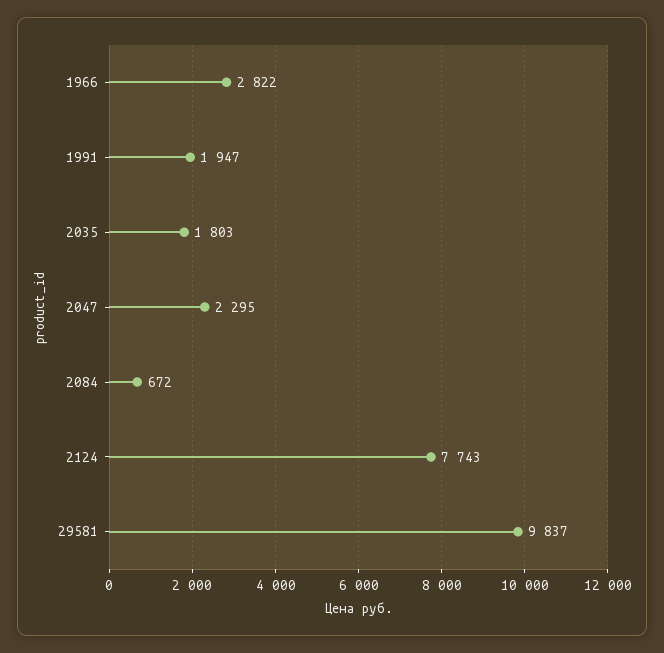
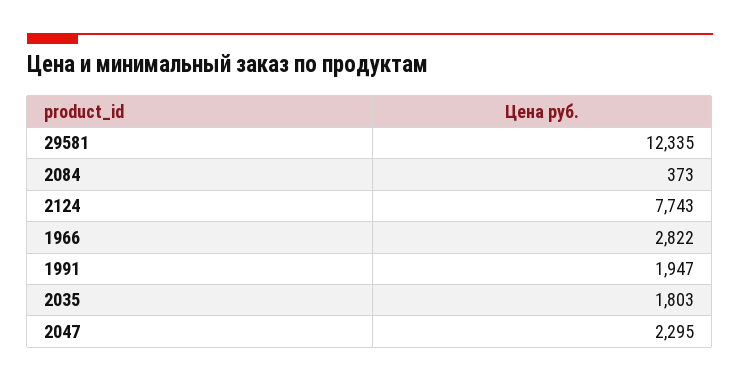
2084: 672 -> 373
29581: 9837 -> 12335

